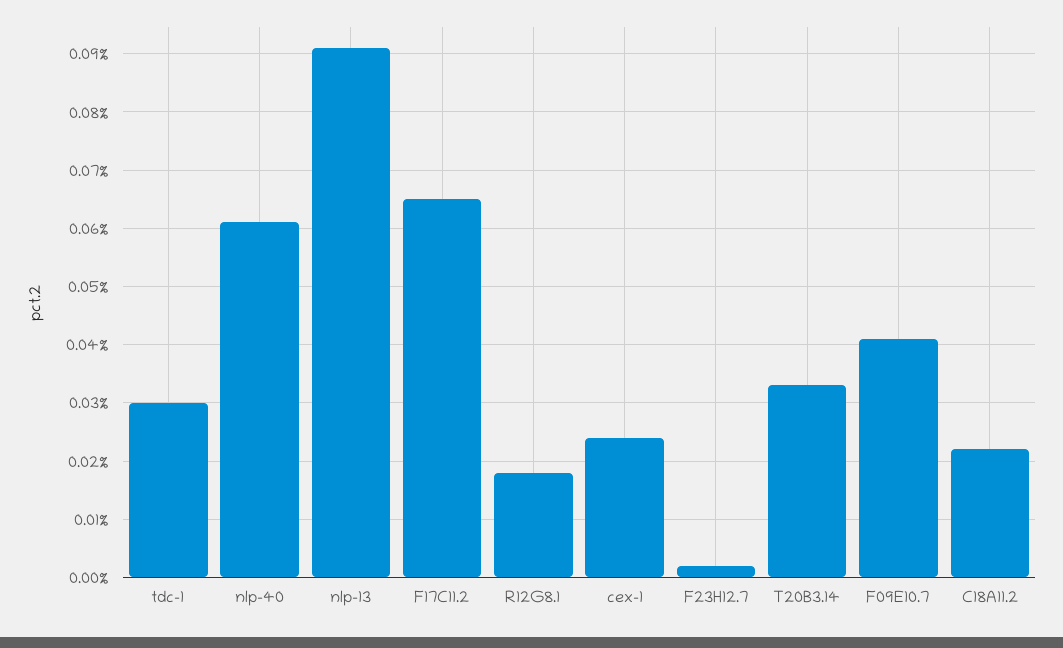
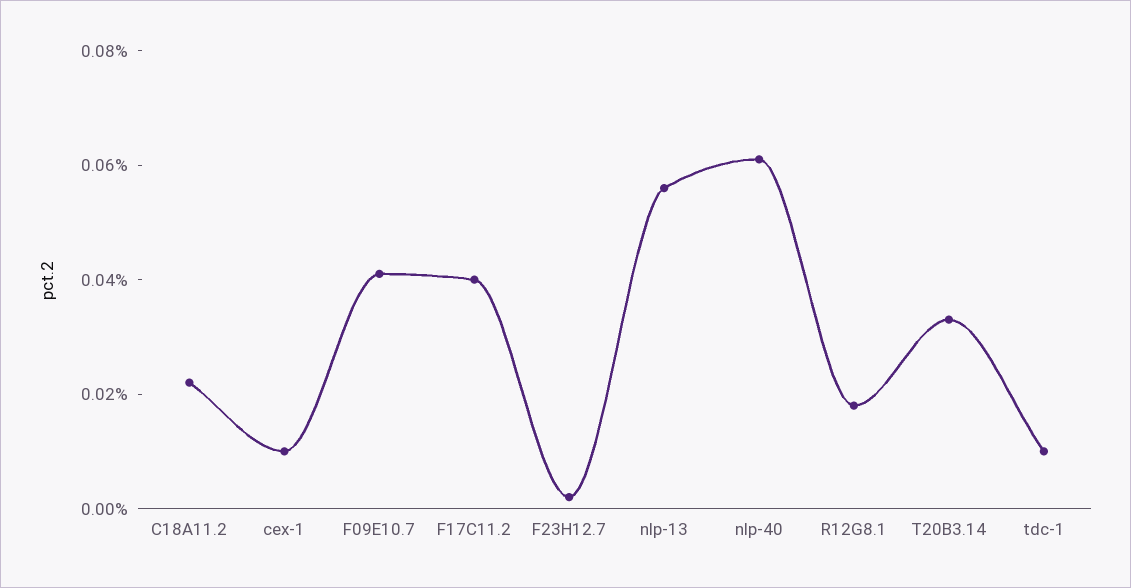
tdc-1: 0.03 -> 0.01
nlp-13: 0.09 -> 0.055
F17C11.2: 0.065 -> 0.04
cex-1: 0.025 -> 0.01

